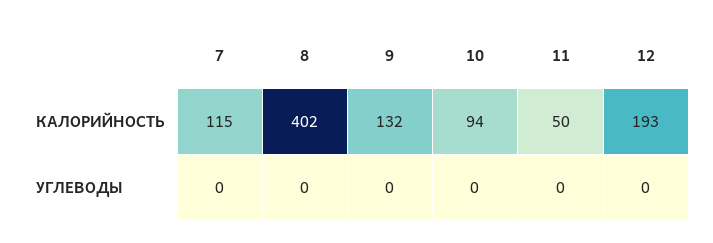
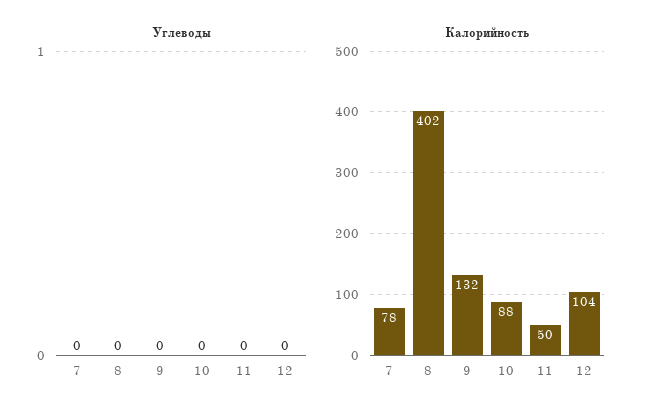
КАЛОРИЙНОСТЬ, 7: 115 -> 78
КАЛОРИЙНОСТЬ, 10: 94 -> 88
КАЛОРИЙНОСТЬ, 12: 193 -> 104

